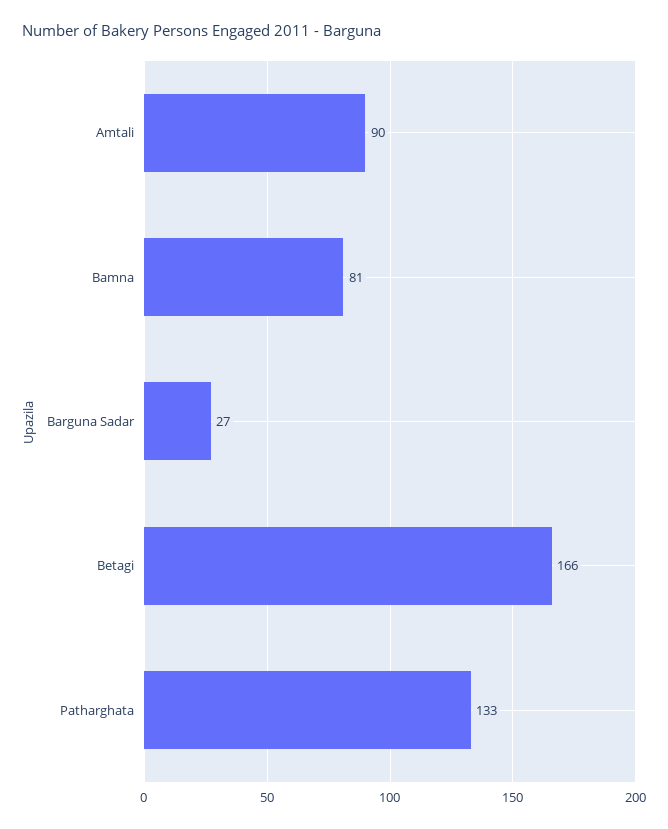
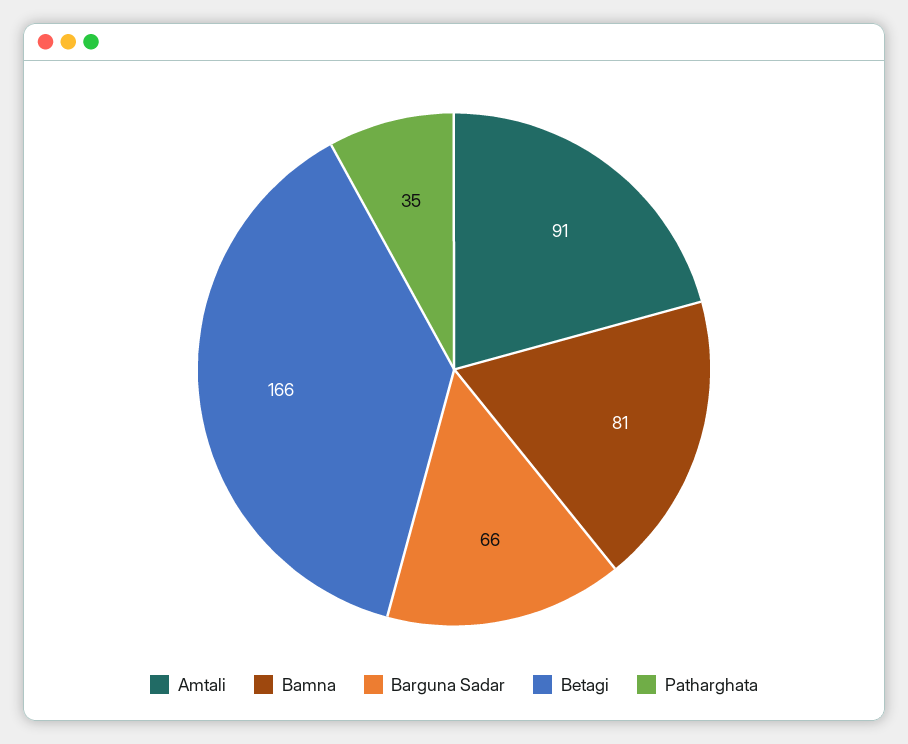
Amtali: 90 -> 91
Barguna Sadar: 27 -> 66
Patharghata: 133 -> 35

